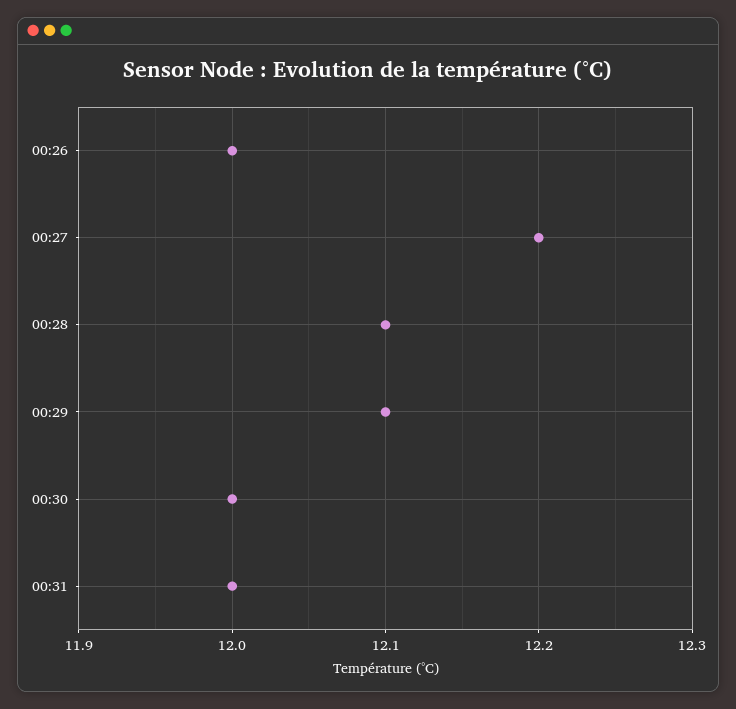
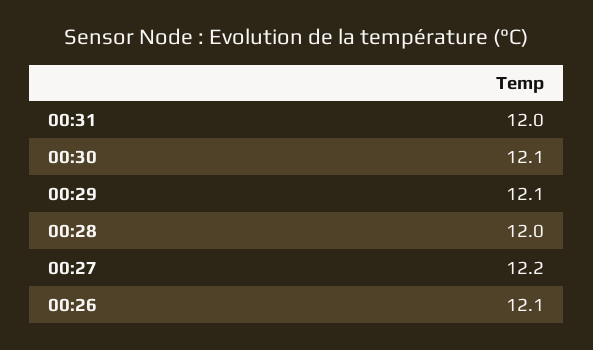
00:26: 12 -> 12.1
00:28: 12.1 -> 12
00:30: 12 -> 12.1

